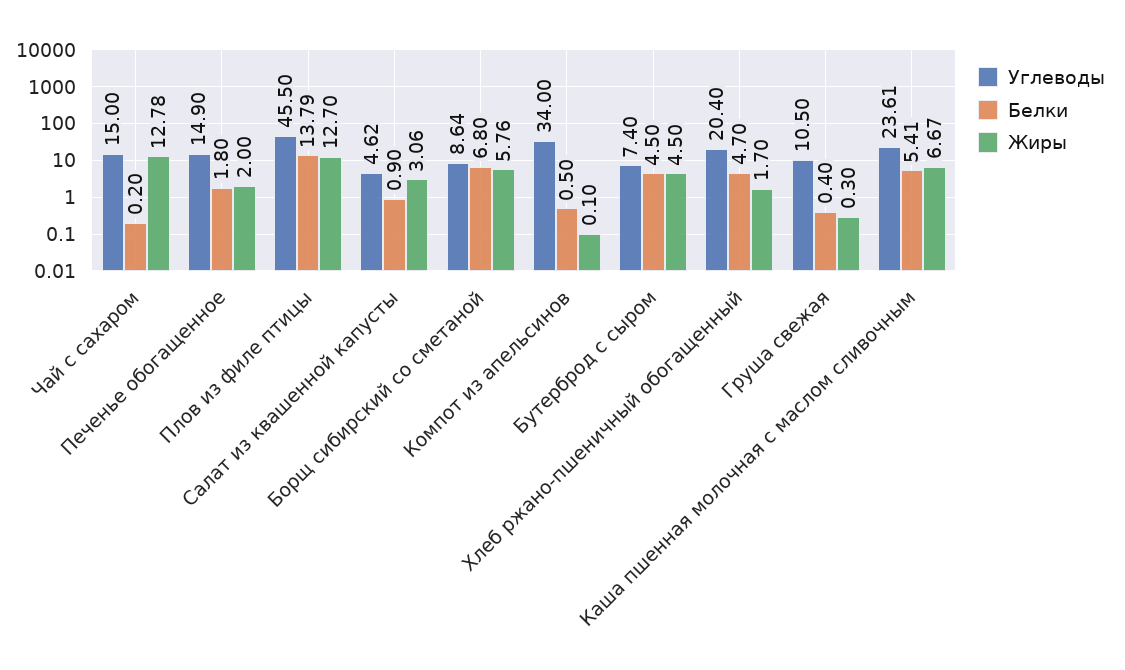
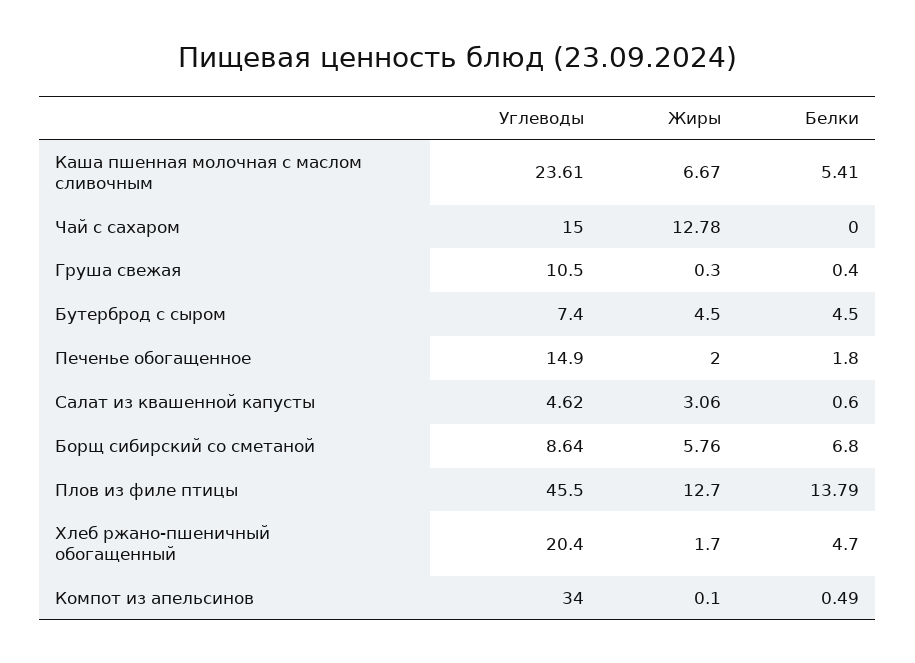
Белки, Чай с сахаром: 0.2 -> 0
Белки, Салат из квашенной капусты: 0.9 -> 0.6
Белки, Компот из апельсинов: 0.5 -> 0.49

